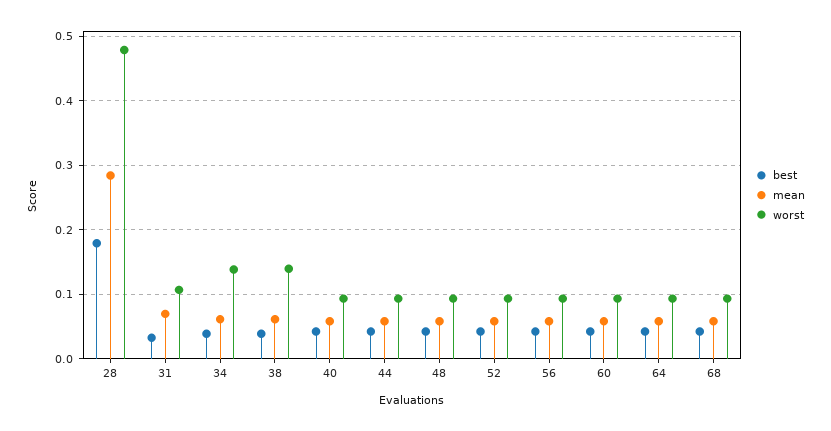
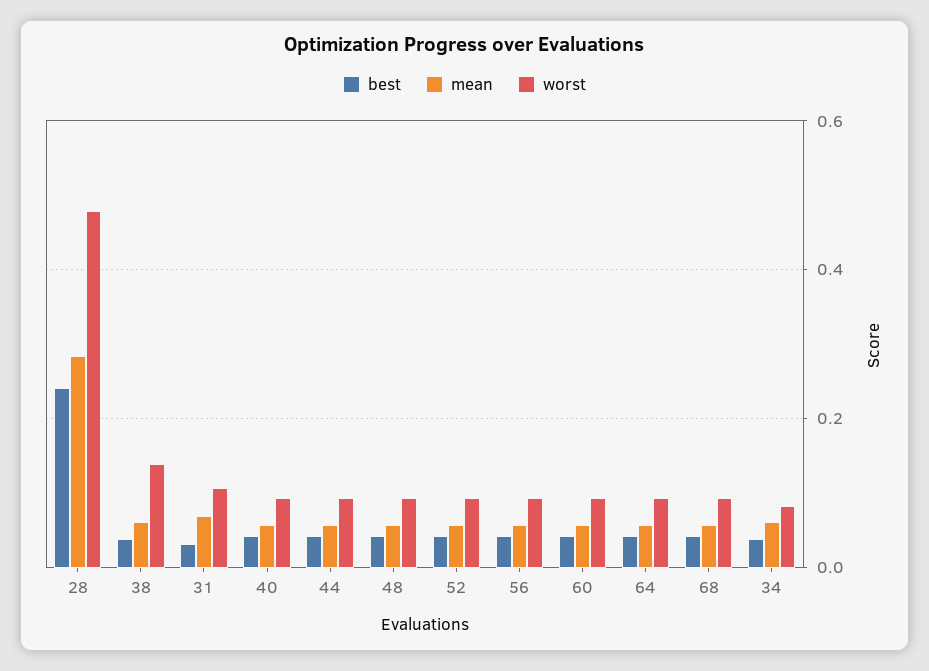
best, 28: 0.18 -> 0.24
worst, 34: 0.14 -> 0.08

